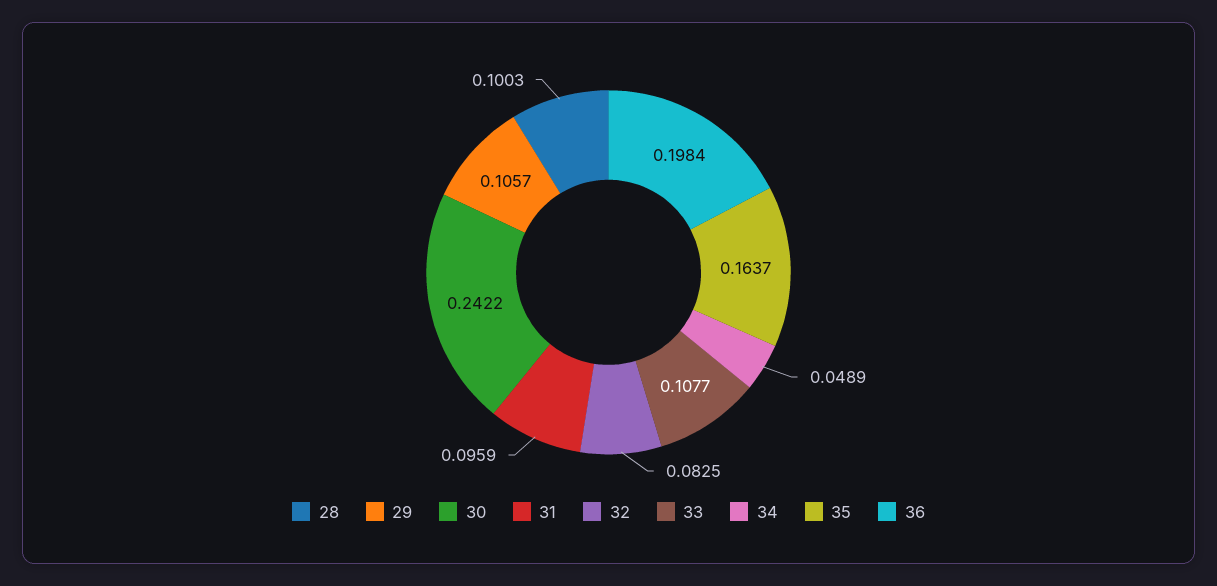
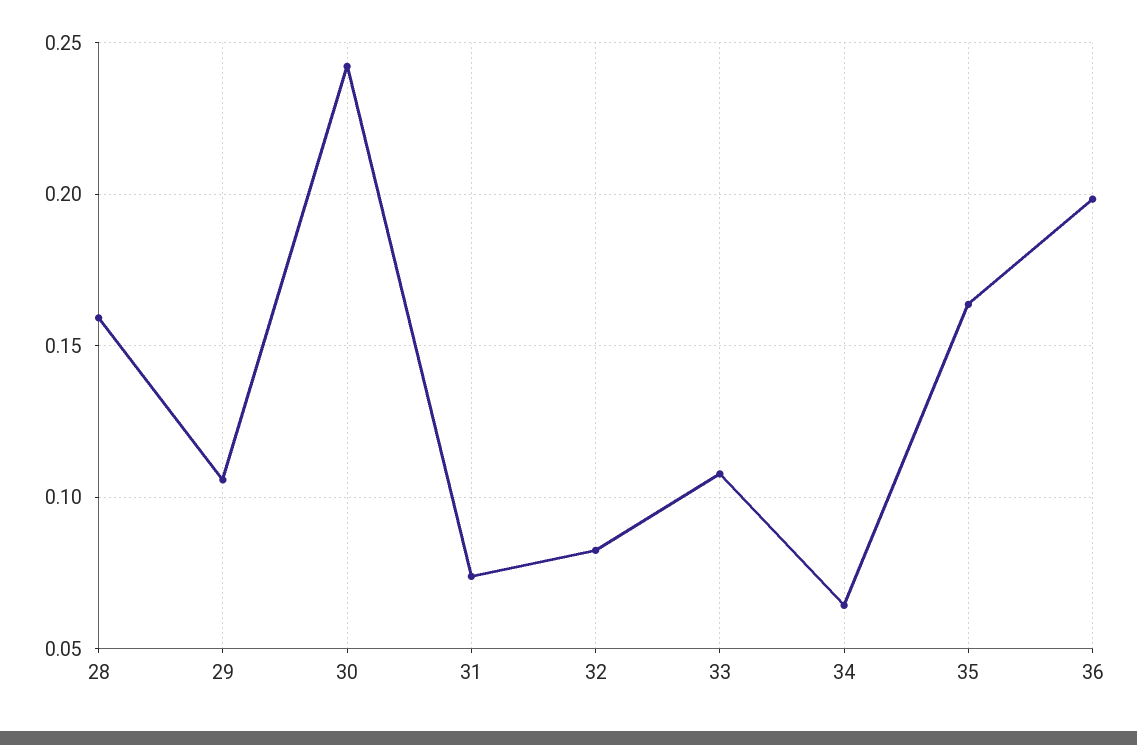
28: 0.1003 -> 0.16
31: 0.0959 -> 0.075
34: 0.0489 -> 0.065

